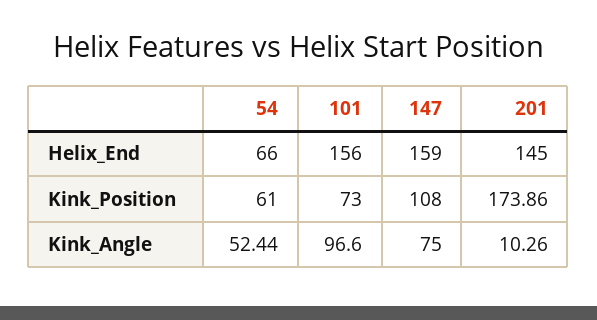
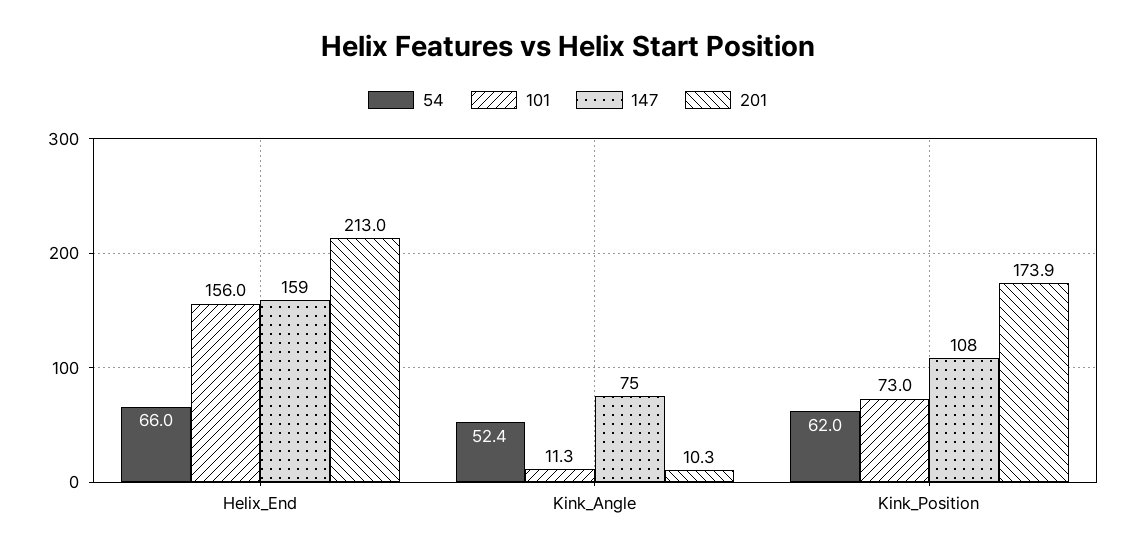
201, Helix_End: 145 -> 213
54, Kink_Position: 61 -> 62
101, Kink_Angle: 96.6 -> 11.3

